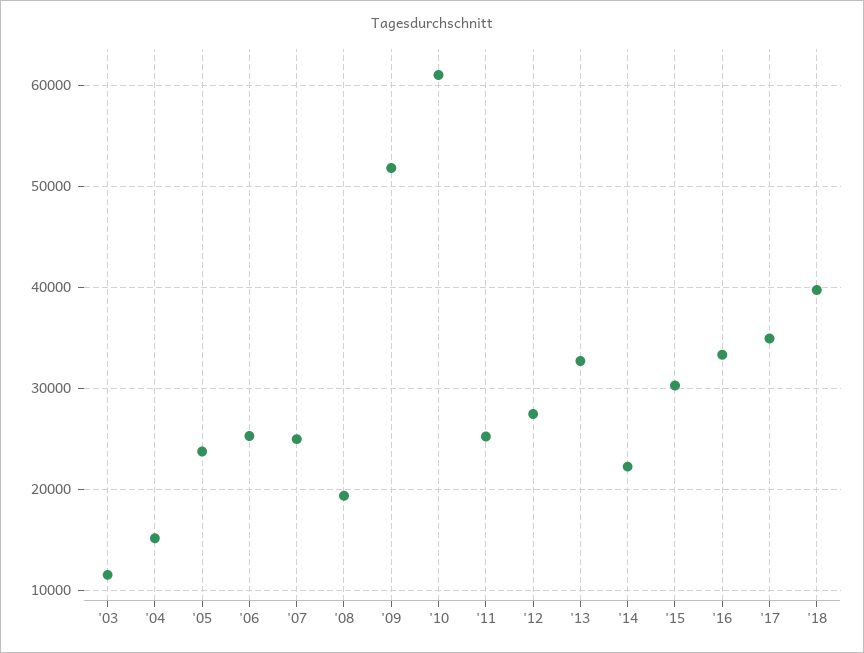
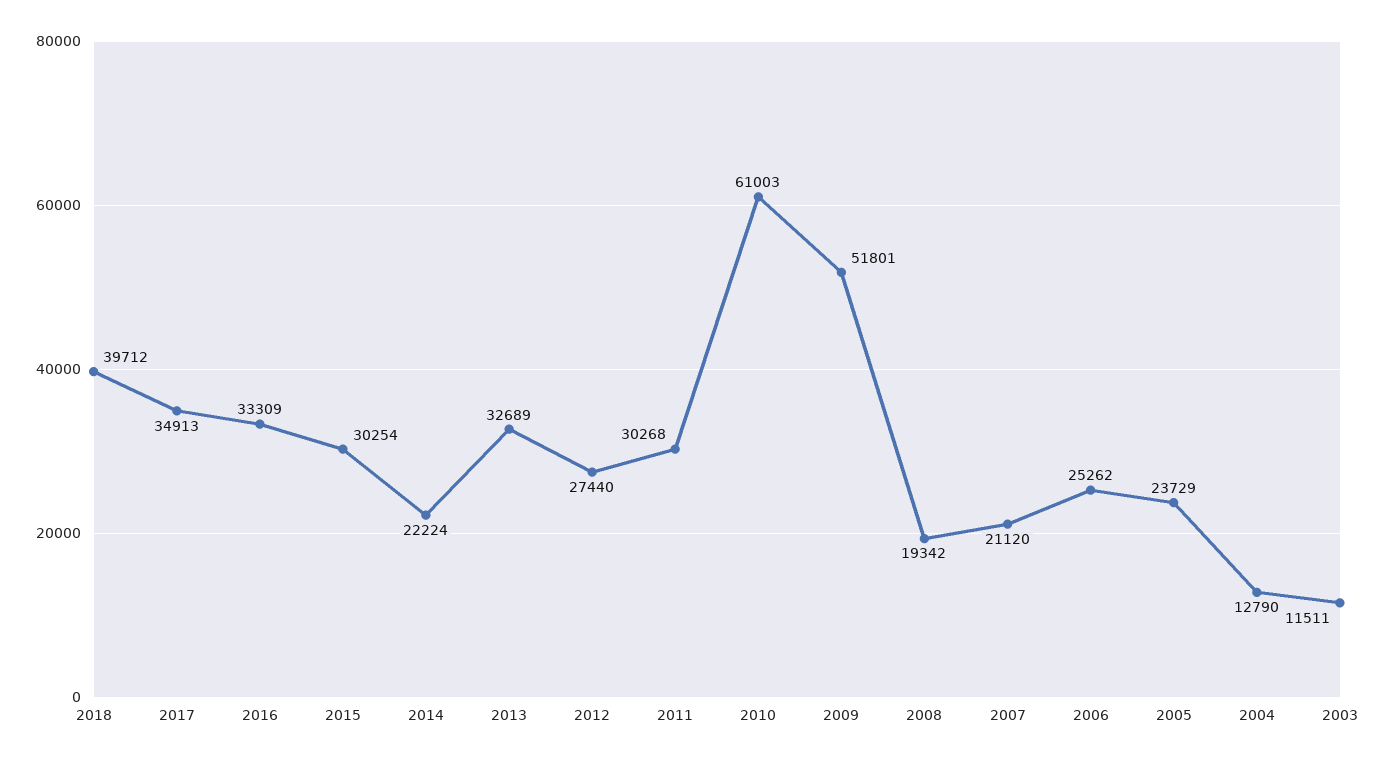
'04: 15000 -> 12790
'07: 25000 -> 21120
'11: 25000 -> 30268

